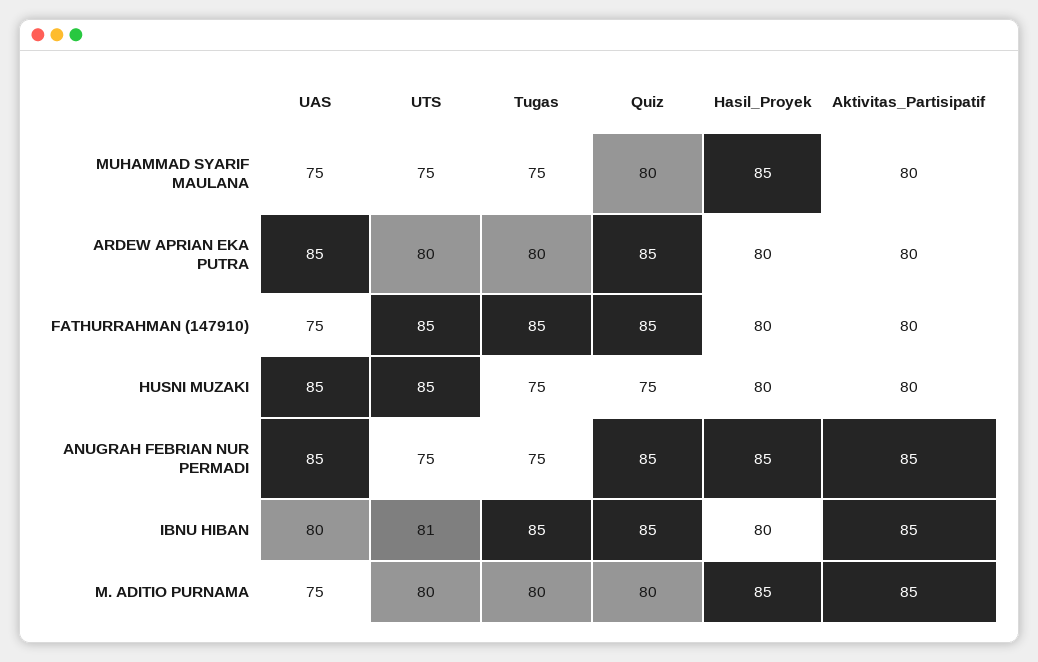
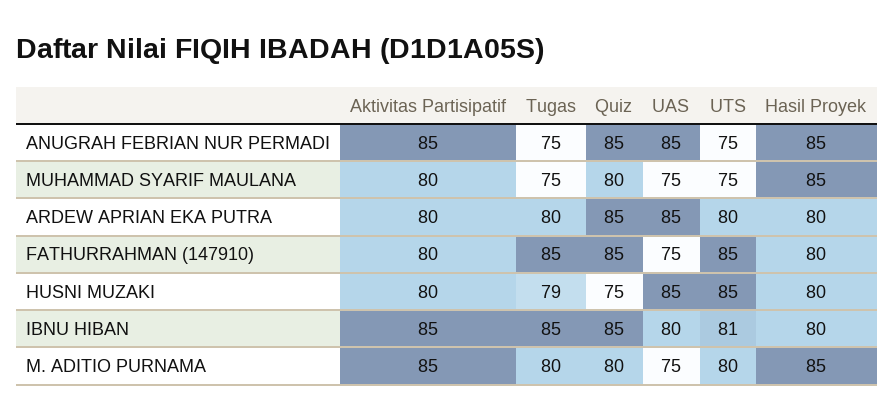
Tugas, HUSNI MUZAKI: 75 -> 79

